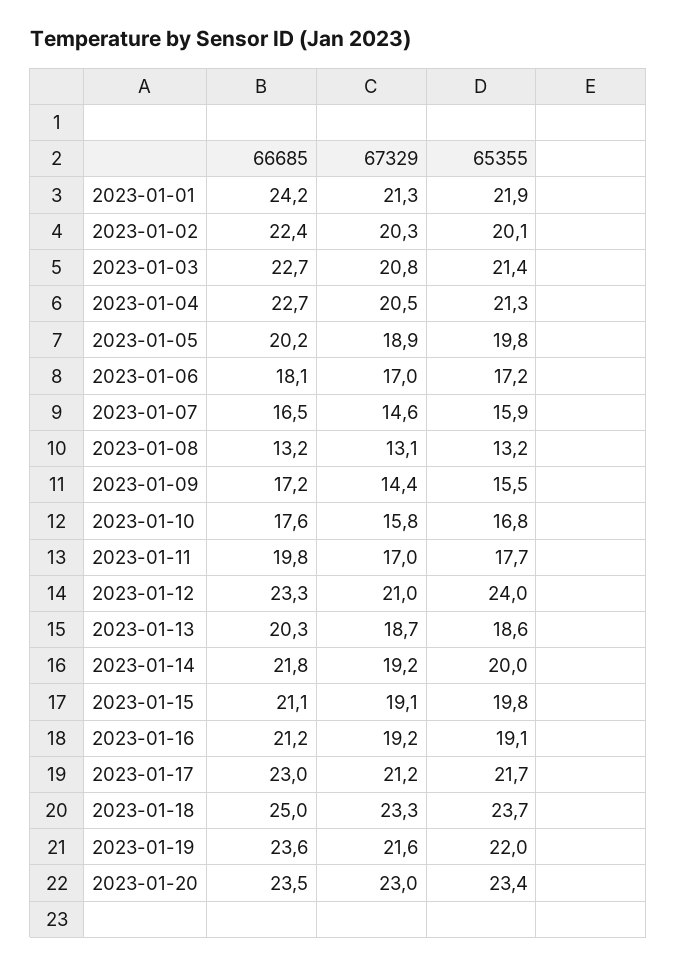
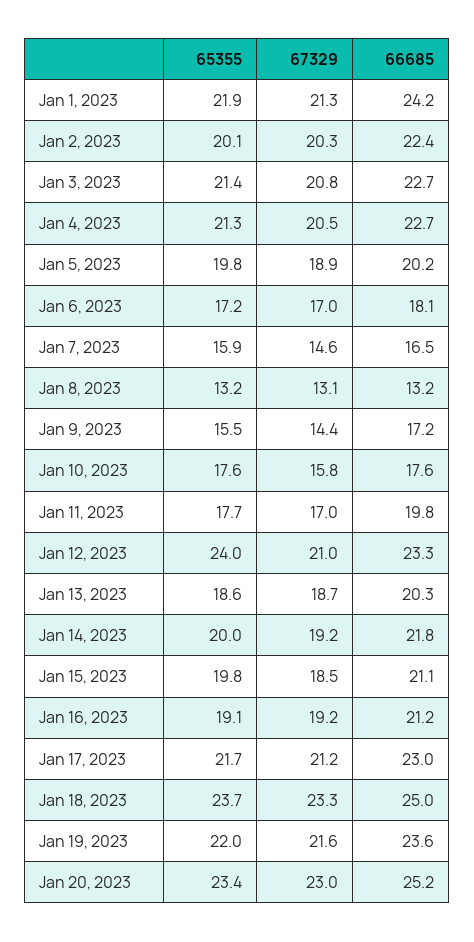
65355, 2023-01-10: 16.8 -> 17.6
67329, 2023-01-15: 19.1 -> 18.5
66685, 2023-01-20: 23.5 -> 25.2

